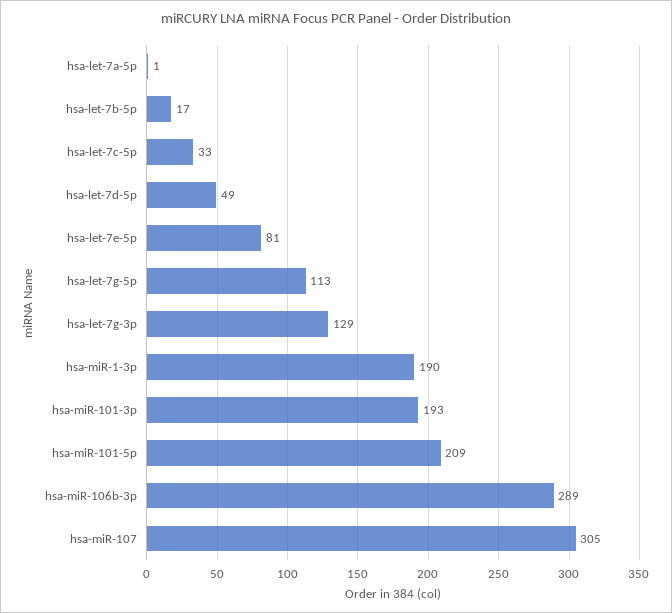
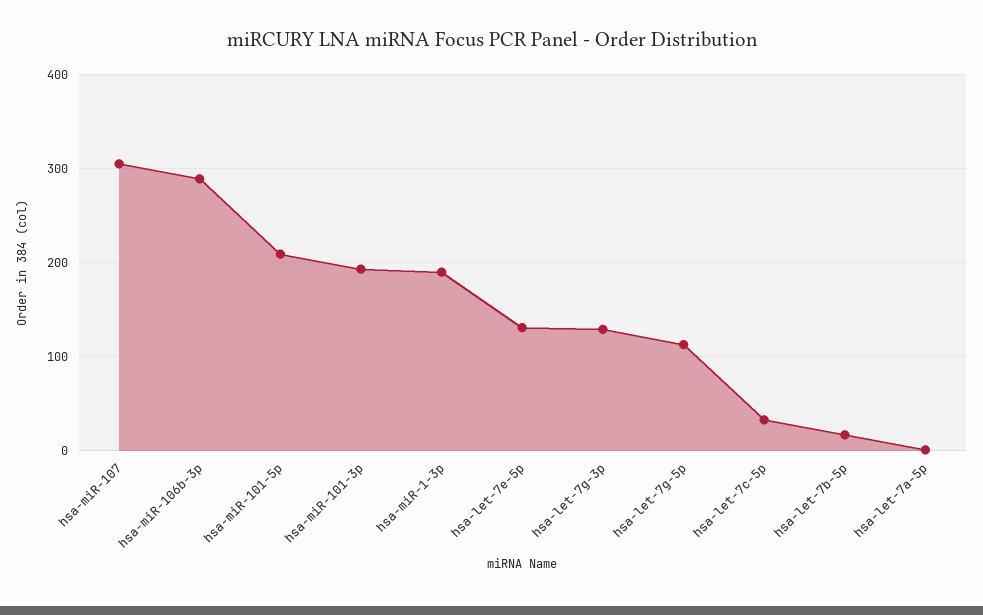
hsa-let-7d-5p: 49 -> none
hsa-let-7e-5p: 81 -> 130

